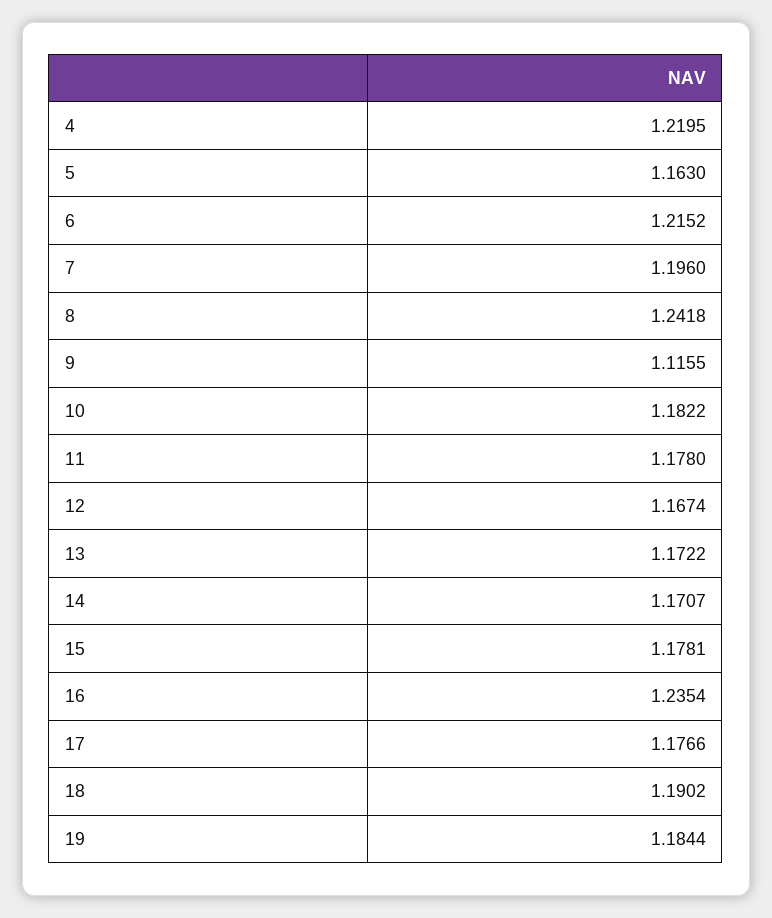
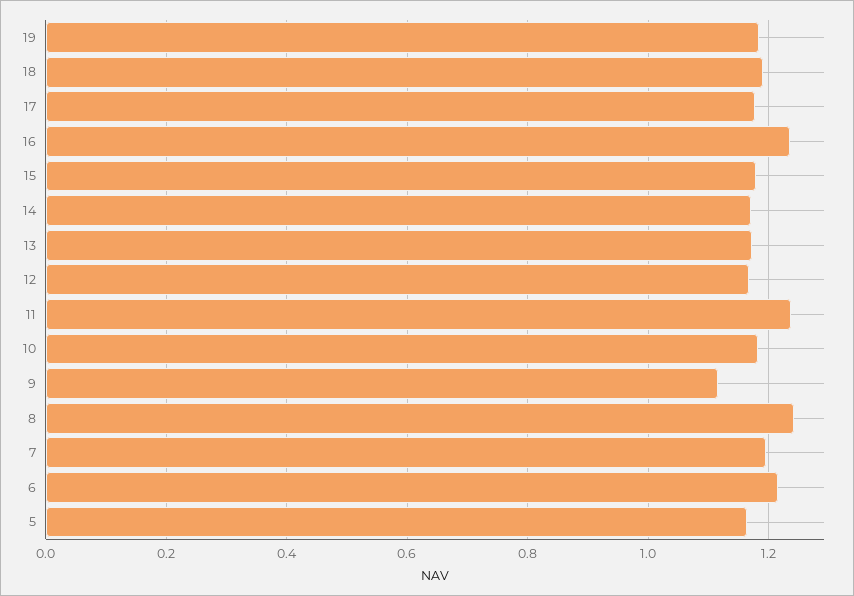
4: 1.2195 -> none
11: 1.178 -> 1.24

